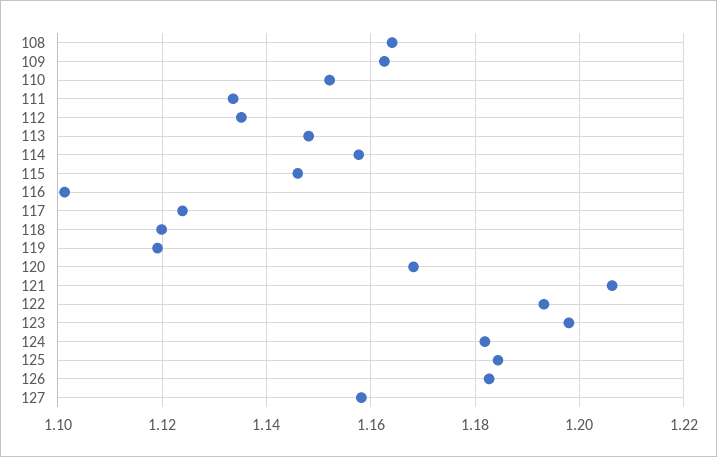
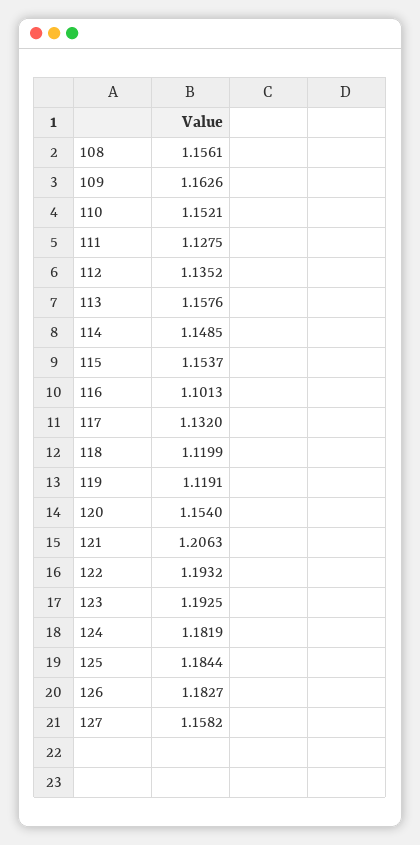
108: 1.164 -> 1.1561
111: 1.134 -> 1.1275
113: 1.148 -> 1.1576
114: 1.158 -> 1.1485
115: 1.146 -> 1.1537
117: 1.124 -> 1.132
120: 1.168 -> 1.154
123: 1.198 -> 1.1925

